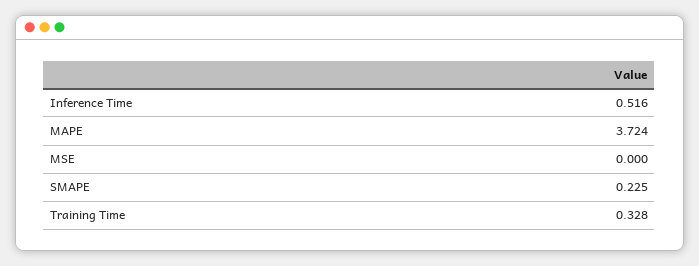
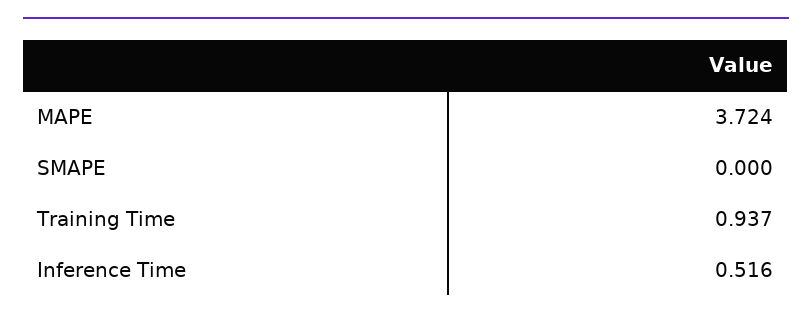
MSE: 0 -> none
SMAPE: 0.225 -> 0
Training Time: 0.328 -> 0.937

